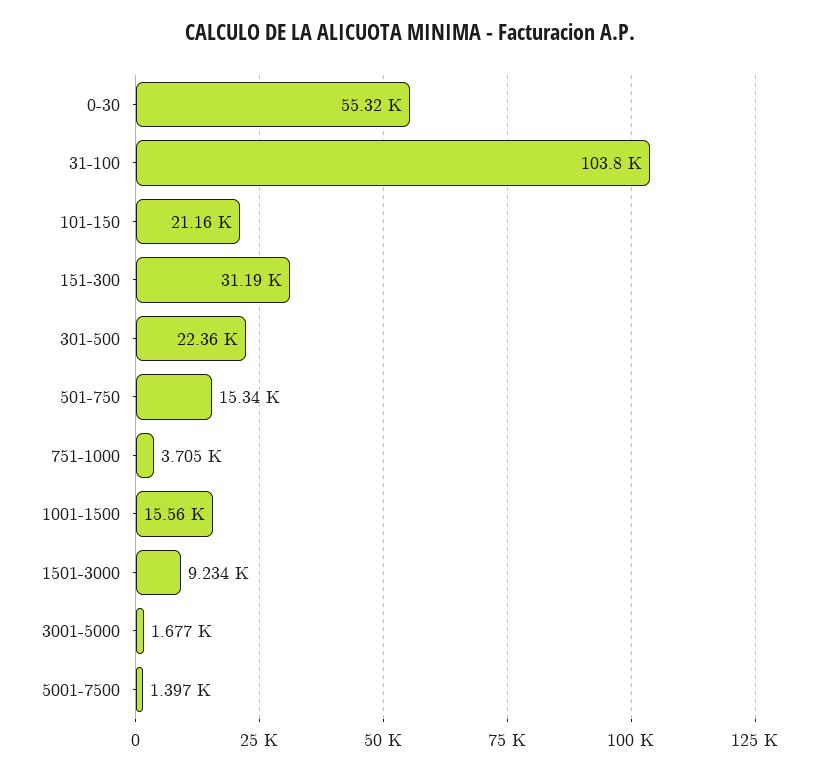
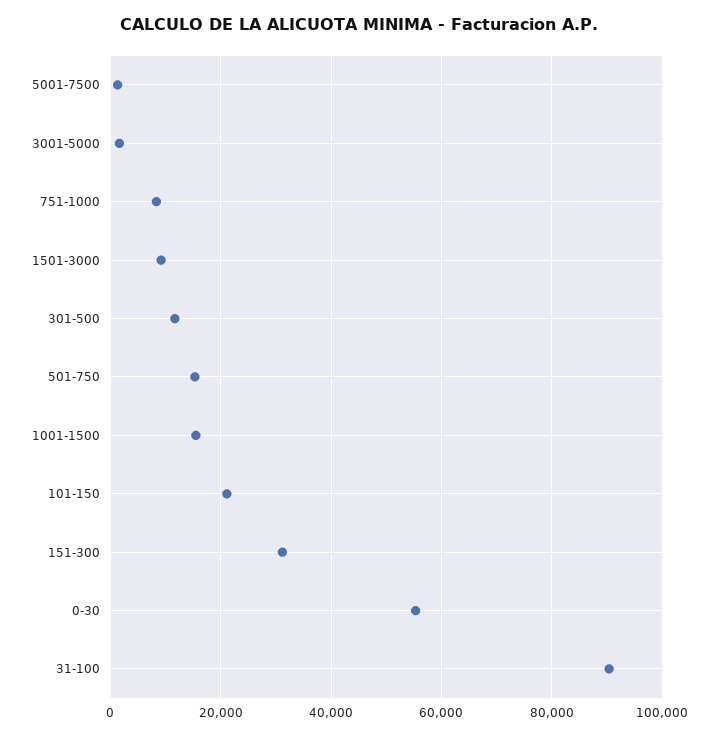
31-100: 103800 -> 90000
301-500: 22360 -> 12000
751-1000: 3705 -> 8000

